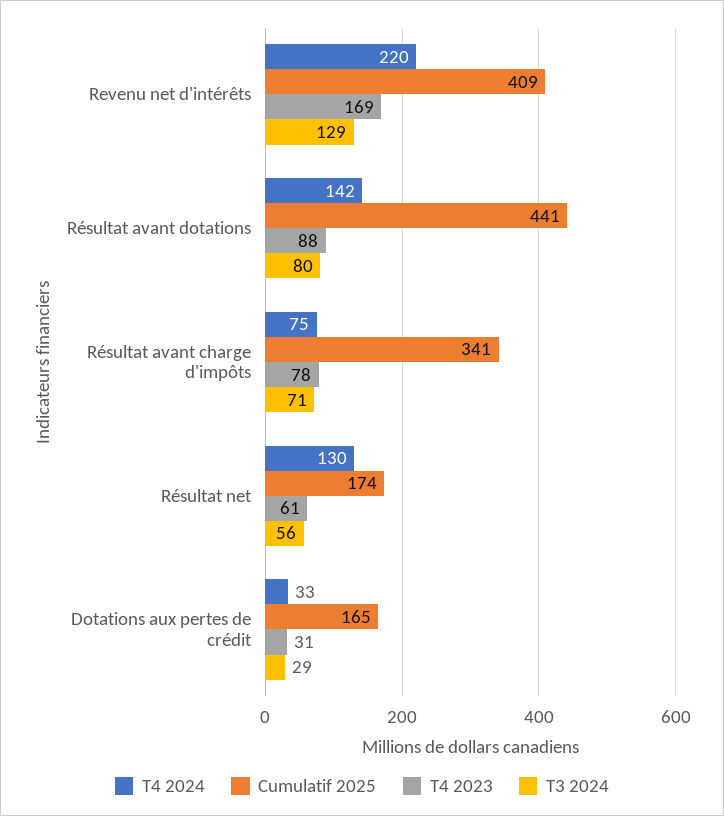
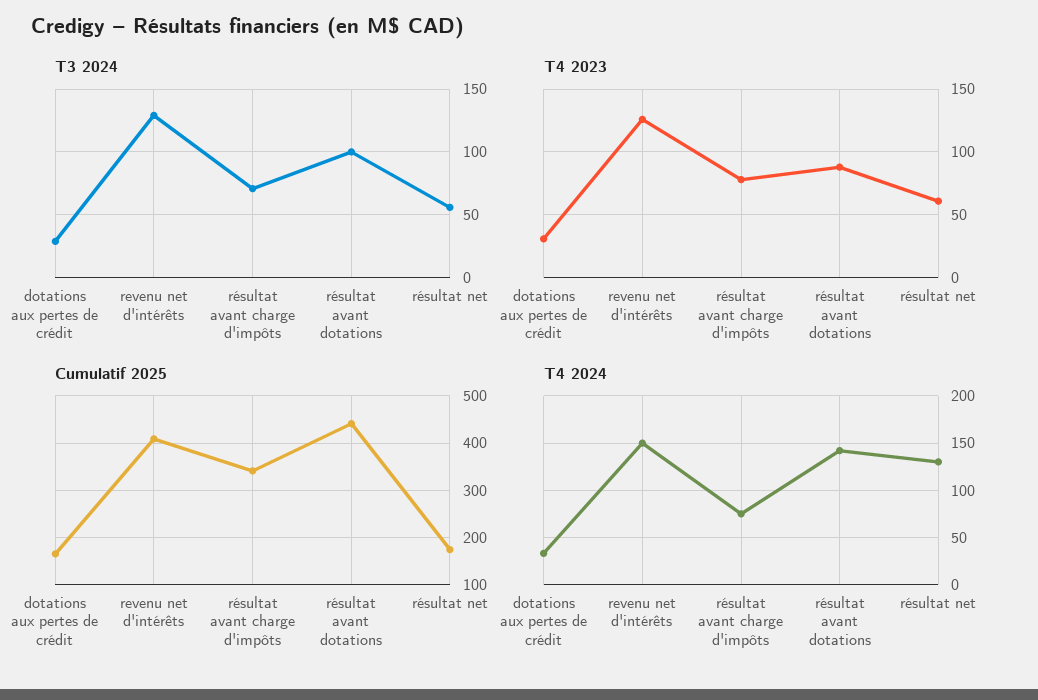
T4 2024, Revenu net d'intérêts: 220 -> 150
T4 2023, Revenu net d'intérêts: 169 -> 125
T3 2024, Résultat avant dotations: 80 -> 100

